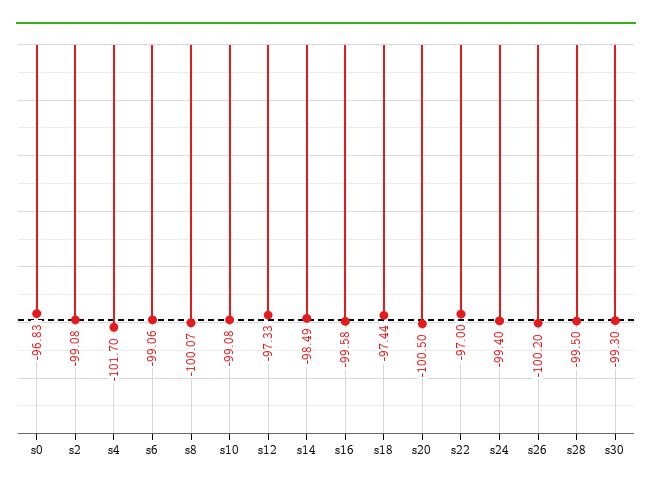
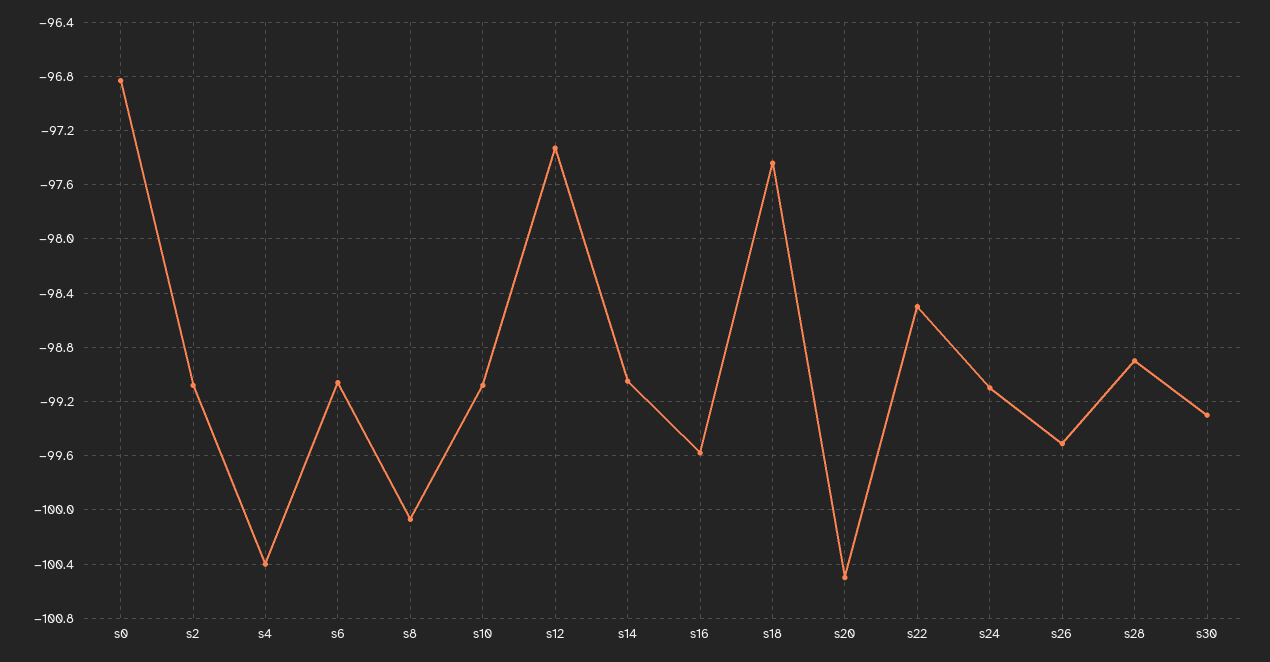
s4: -101.7 -> -100.4
s14: -98.49 -> -99.05
s22: -97 -> -98.5
s24: -99.4 -> -99.1
s26: -100.2 -> -99.5
s28: -99.5 -> -98.9

